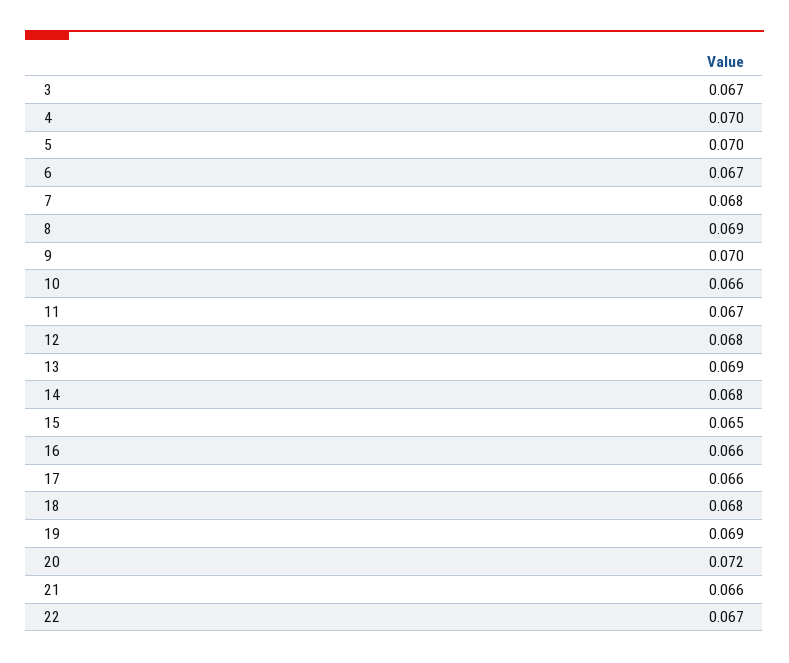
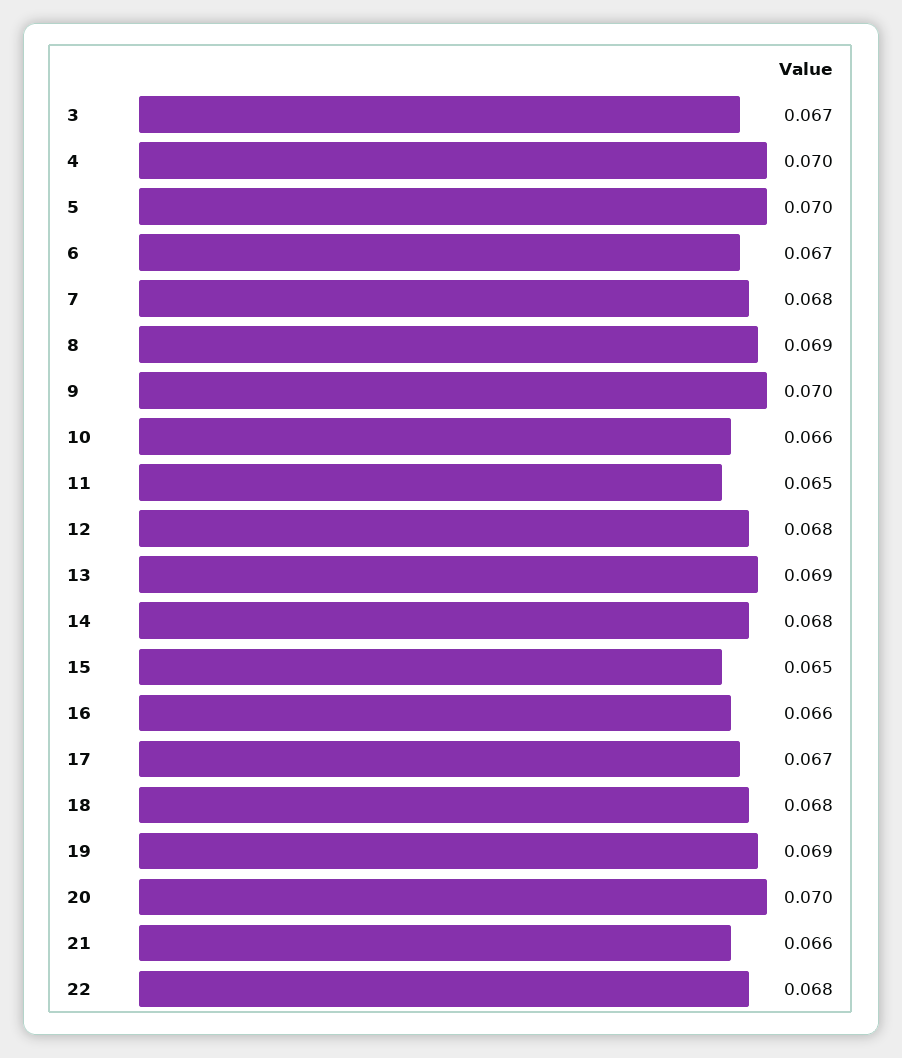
11: 0.067 -> 0.065
17: 0.066 -> 0.067
20: 0.072 -> 0.07
22: 0.067 -> 0.068

